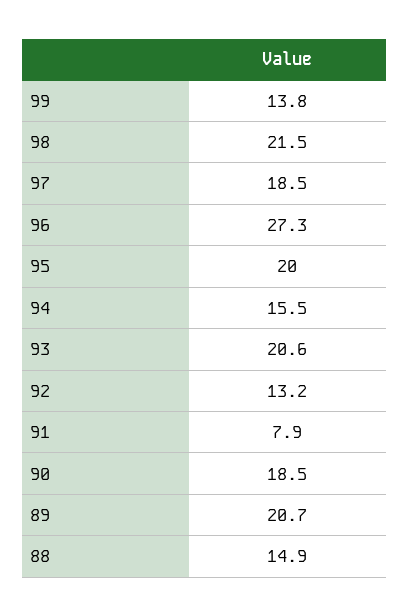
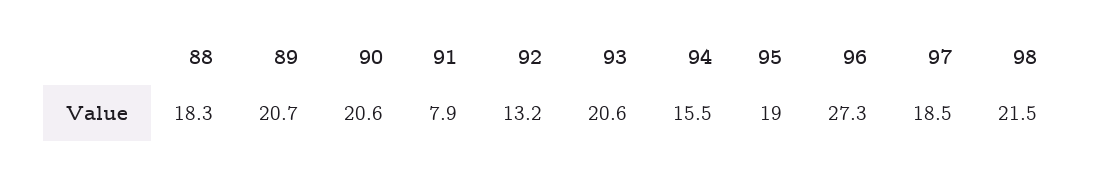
99: 13.8 -> none
95: 20 -> 19
90: 18.5 -> 20.6
88: 14.9 -> 18.3

